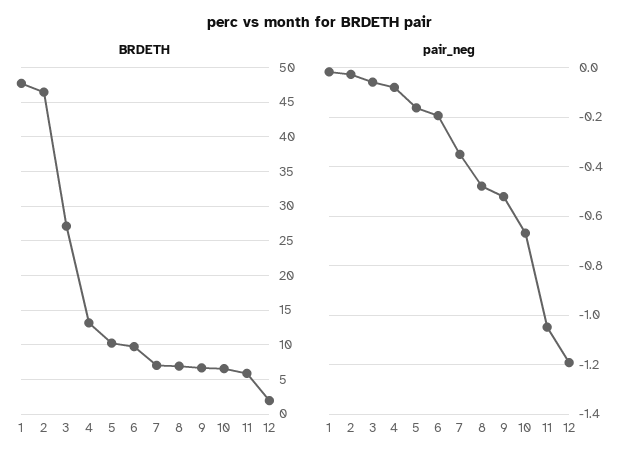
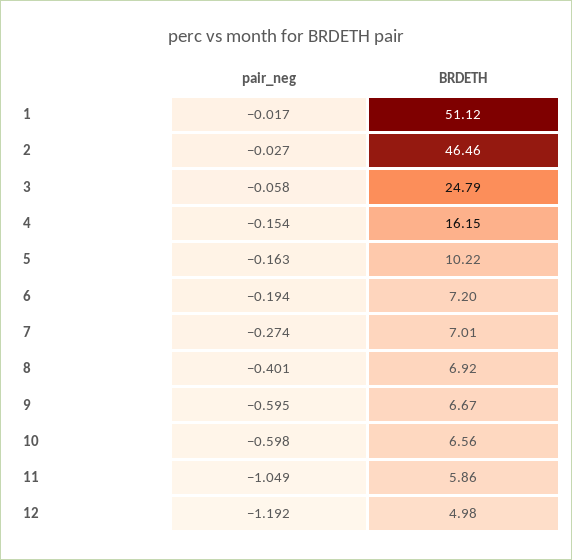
BRDETH, 1: 48 -> 51.12
BRDETH, 3: 27 -> 24.79
BRDETH, 4: 13 -> 16.15
BRDETH, 6: 10 -> 7.2
BRDETH, 12: 2 -> 4.98
pair_neg, 4: -0.075 -> -0.154
pair_neg, 7: -0.35 -> -0.274
pair_neg, 8: -0.475 -> -0.401
pair_neg, 9: -0.525 -> -0.595
pair_neg, 10: -0.675 -> -0.598

